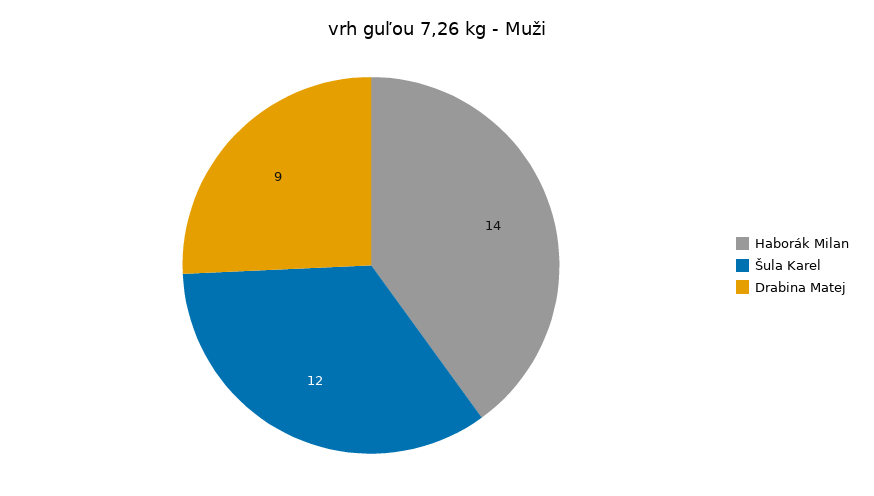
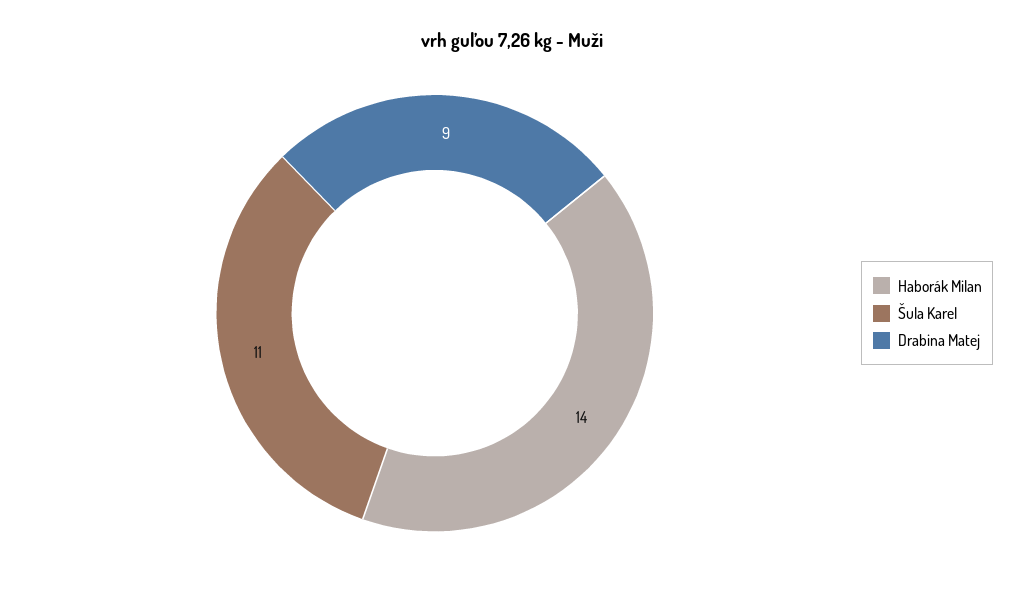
Šula Karel: 12 -> 11

